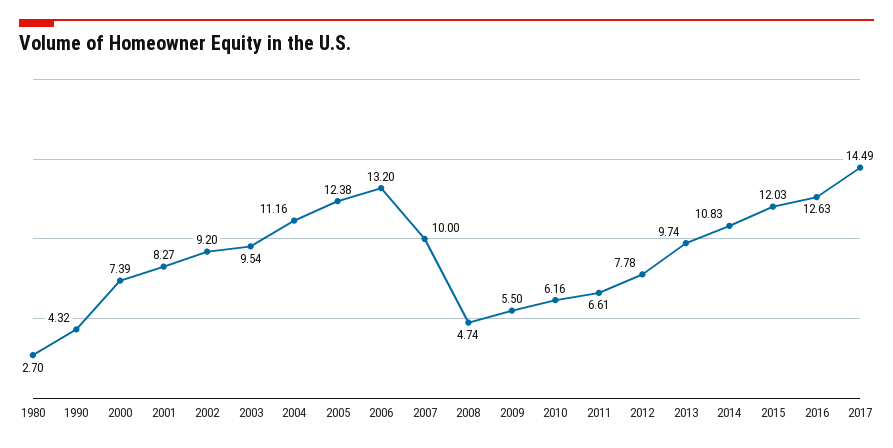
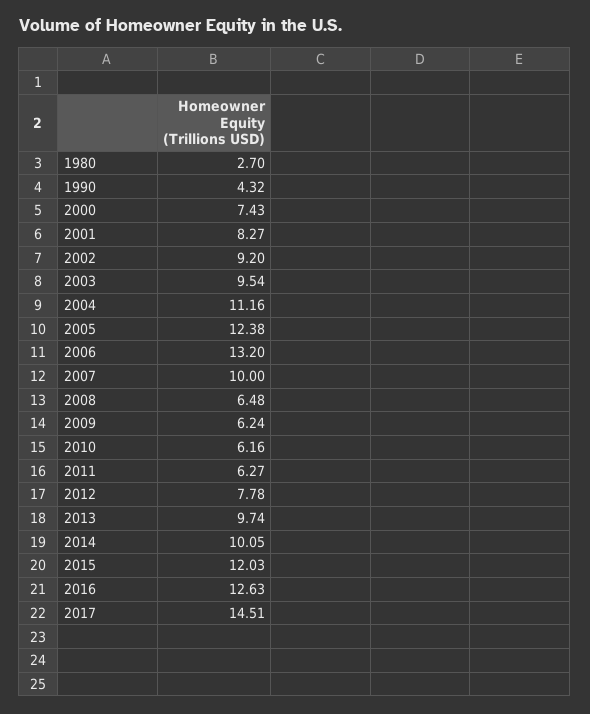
2000: 7.39 -> 7.43
2008: 4.74 -> 6.48
2009: 5.5 -> 6.24
2011: 6.61 -> 6.27
2014: 10.83 -> 10.05
2017: 14.49 -> 14.51

